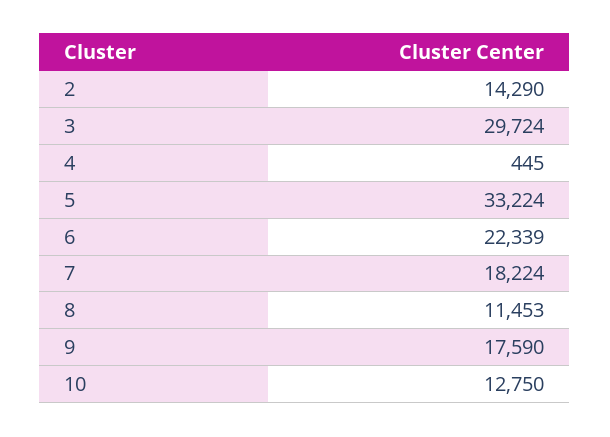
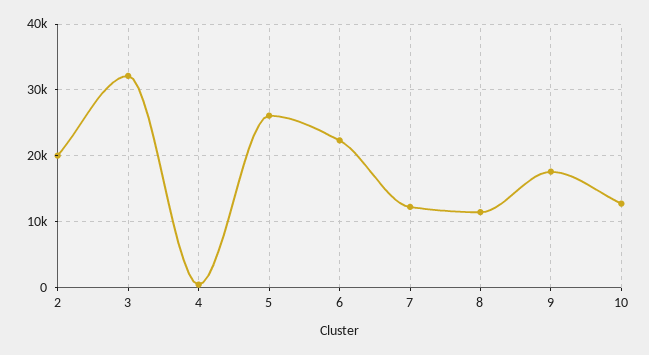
2: 14290 -> 20000
3: 29724 -> 32000
5: 33224 -> 26000
7: 18224 -> 12000

